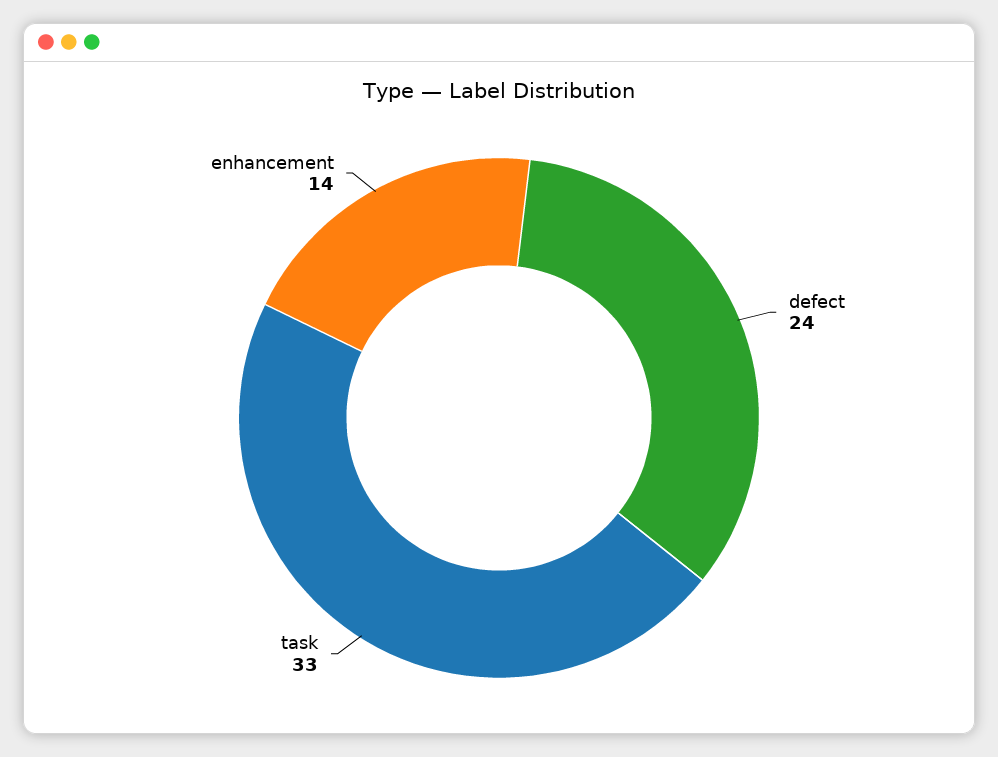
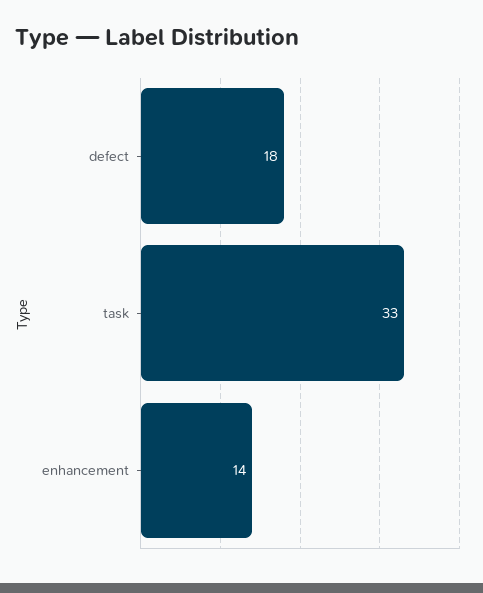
defect: 24 -> 18

